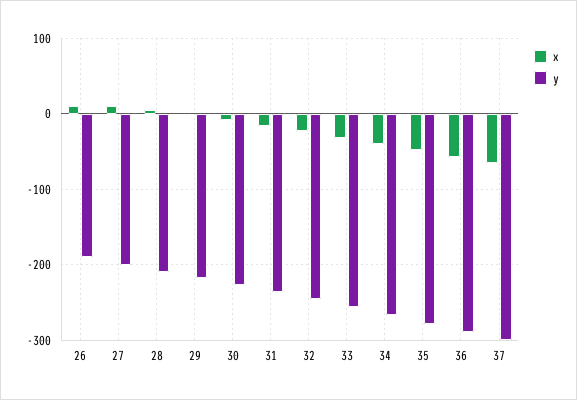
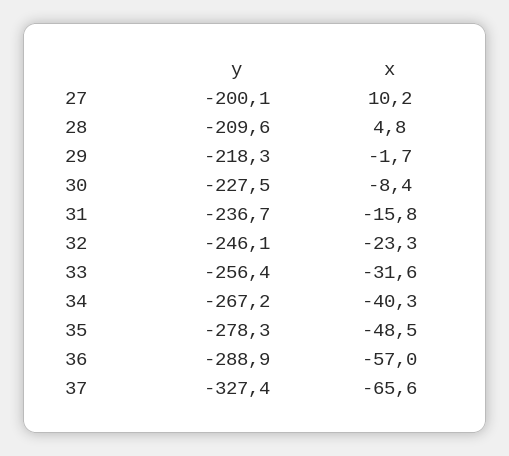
x, 26: 10 -> none
y, 26: -190 -> none
y, 37: -300 -> -327.4

